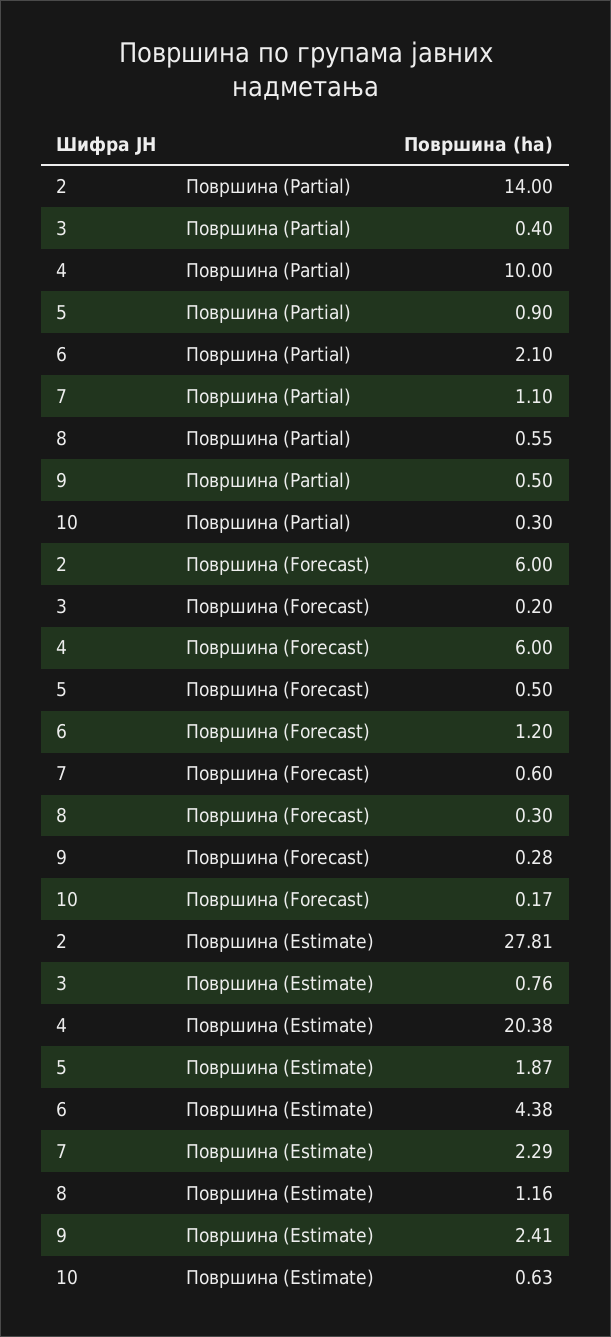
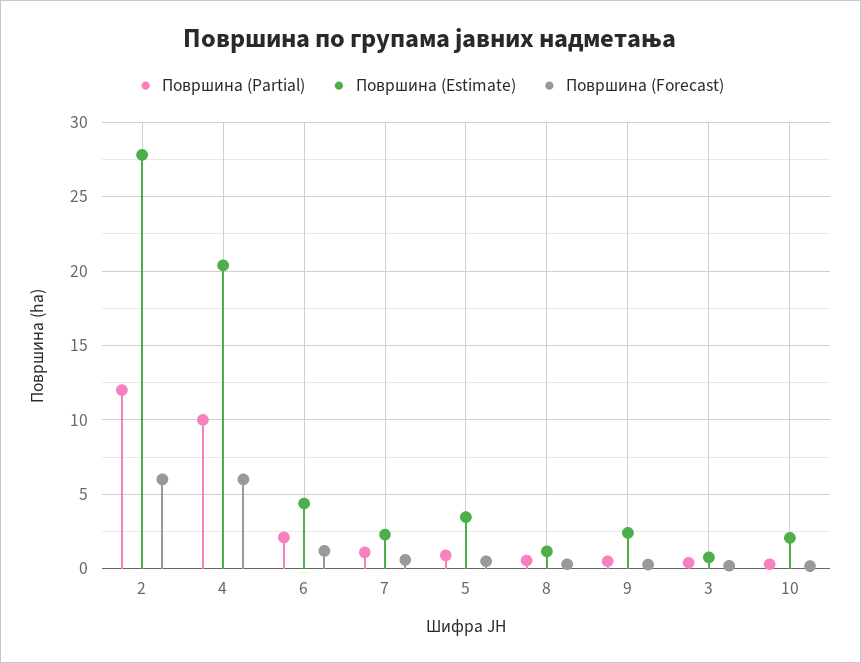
Површина (Partial), 2: 14 -> 12
Површина (Estimate), 5: 1.87 -> 3.5
Површина (Estimate), 10: 0.63 -> 2

